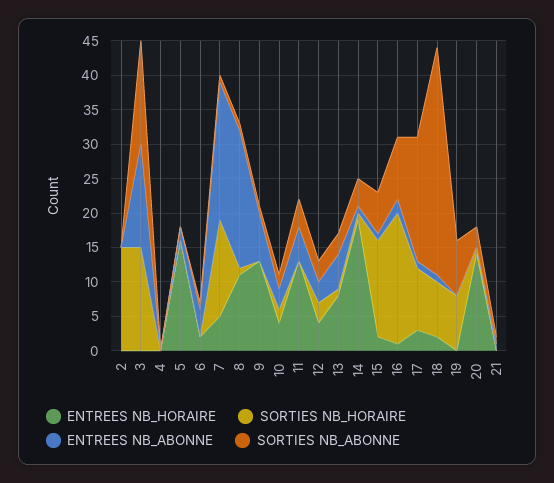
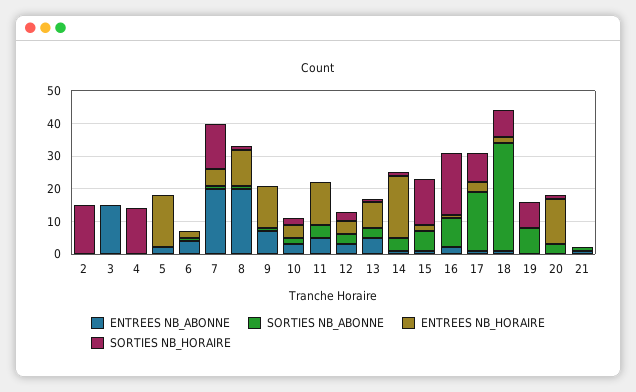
SORTIES NB_HORAIRE, 3: 15 -> 0
SORTIES NB_ABONNE, 3: 15 -> 0
SORTIES NB_HORAIRE, 4: 0 -> 15

